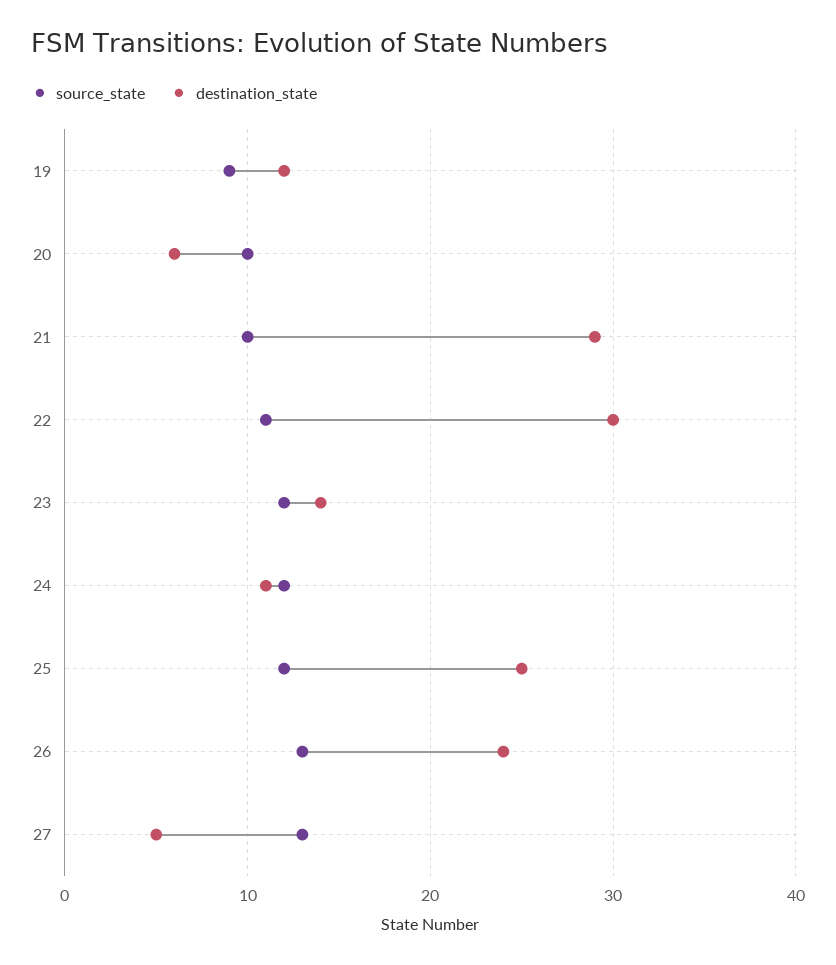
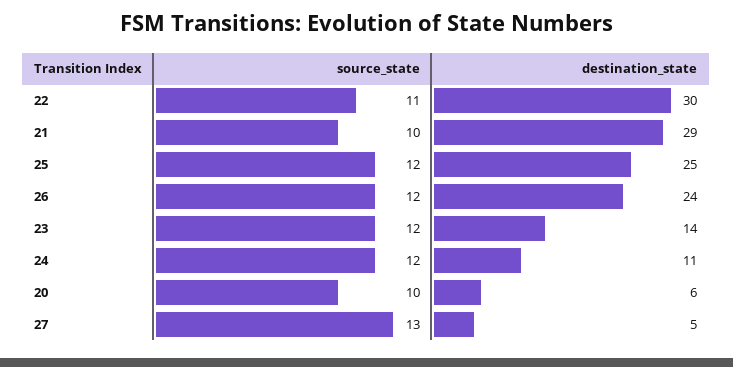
source_state, 19: 9 -> none
destination_state, 19: 12 -> none
source_state, 26: 13 -> 12

